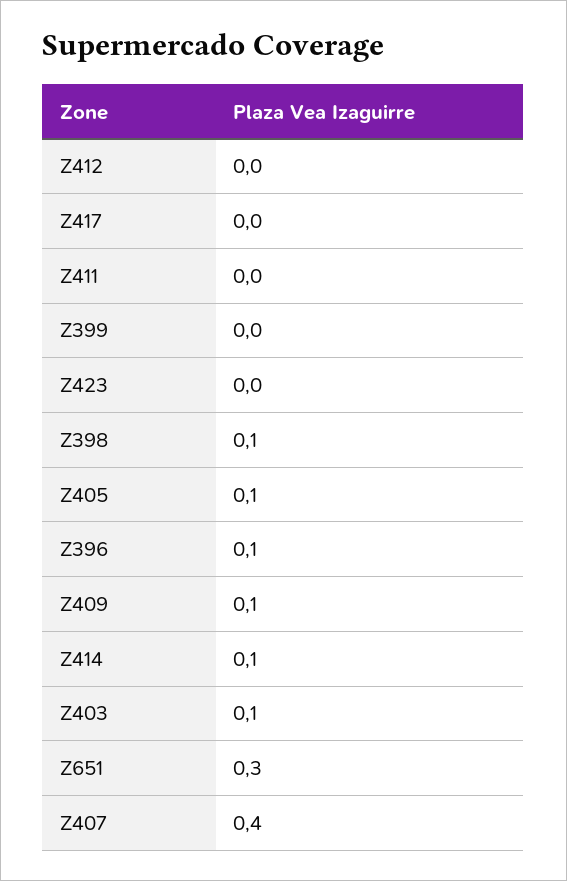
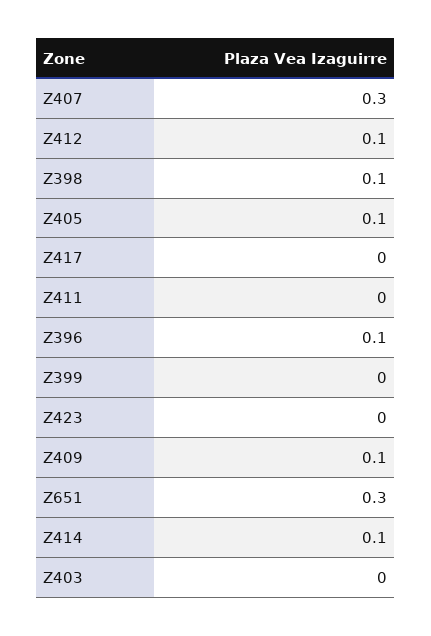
Z412: 0 -> 0.1
Z403: 0.1 -> 0
Z407: 0.4 -> 0.3

